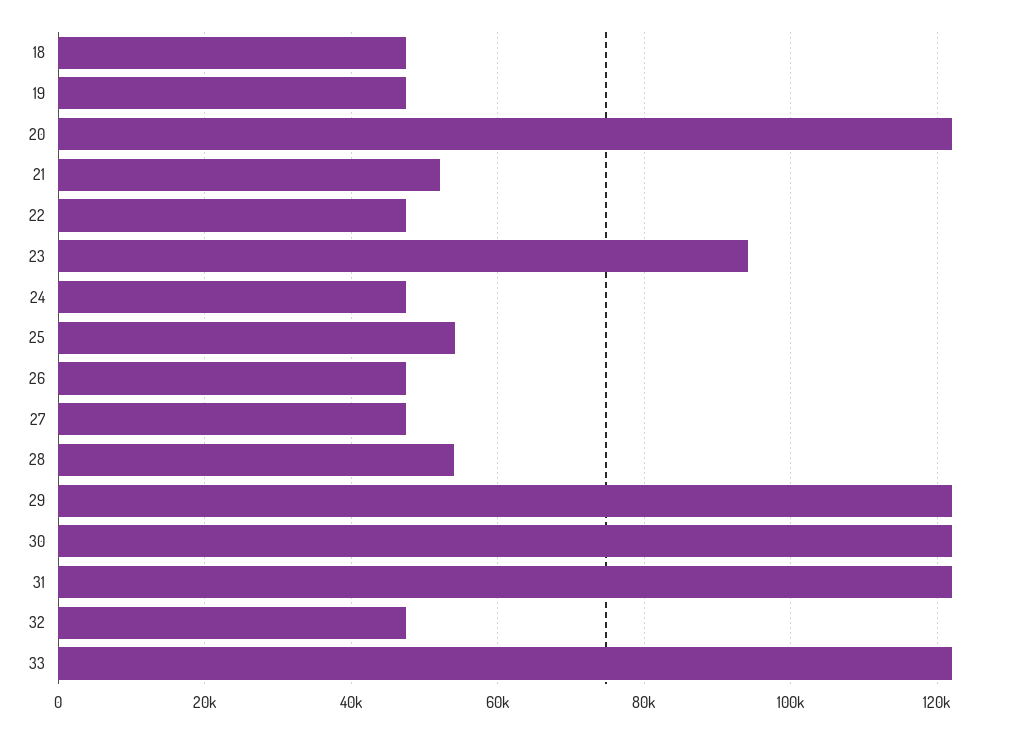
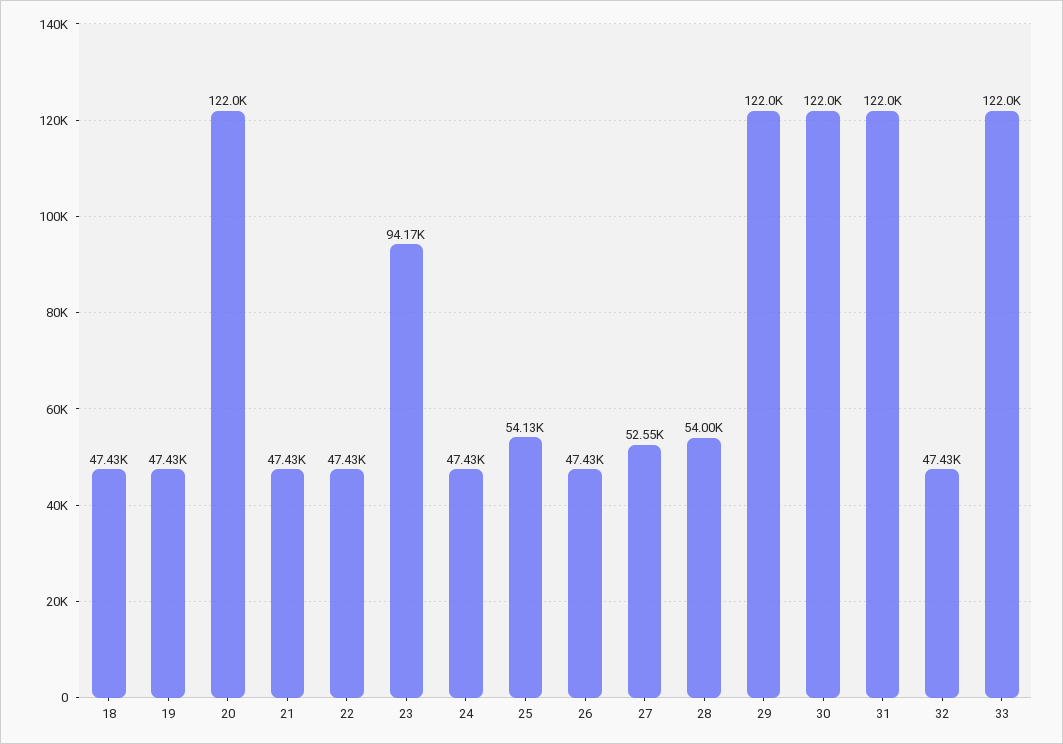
21: 52000 -> 47430
27: 48000 -> 52550

